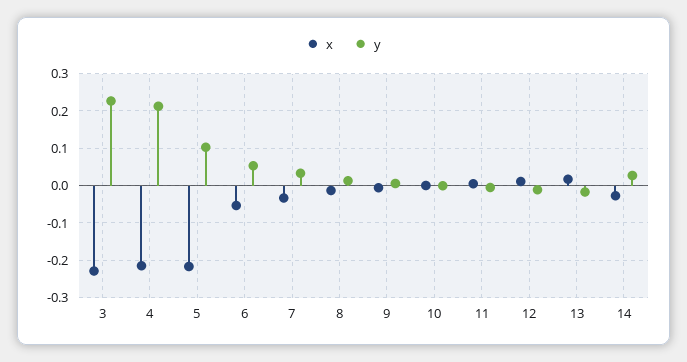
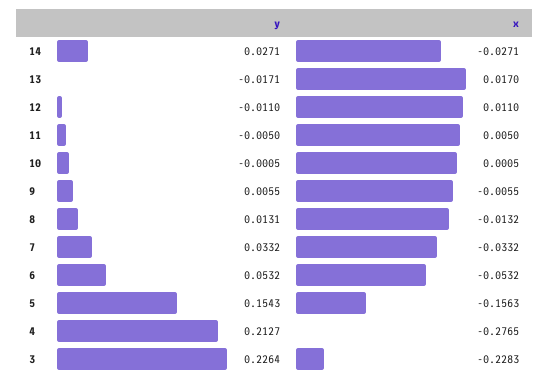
x, 4: -0.22 -> -0.2765
x, 5: -0.22 -> -0.1563
y, 5: 0.1 -> 0.1543

